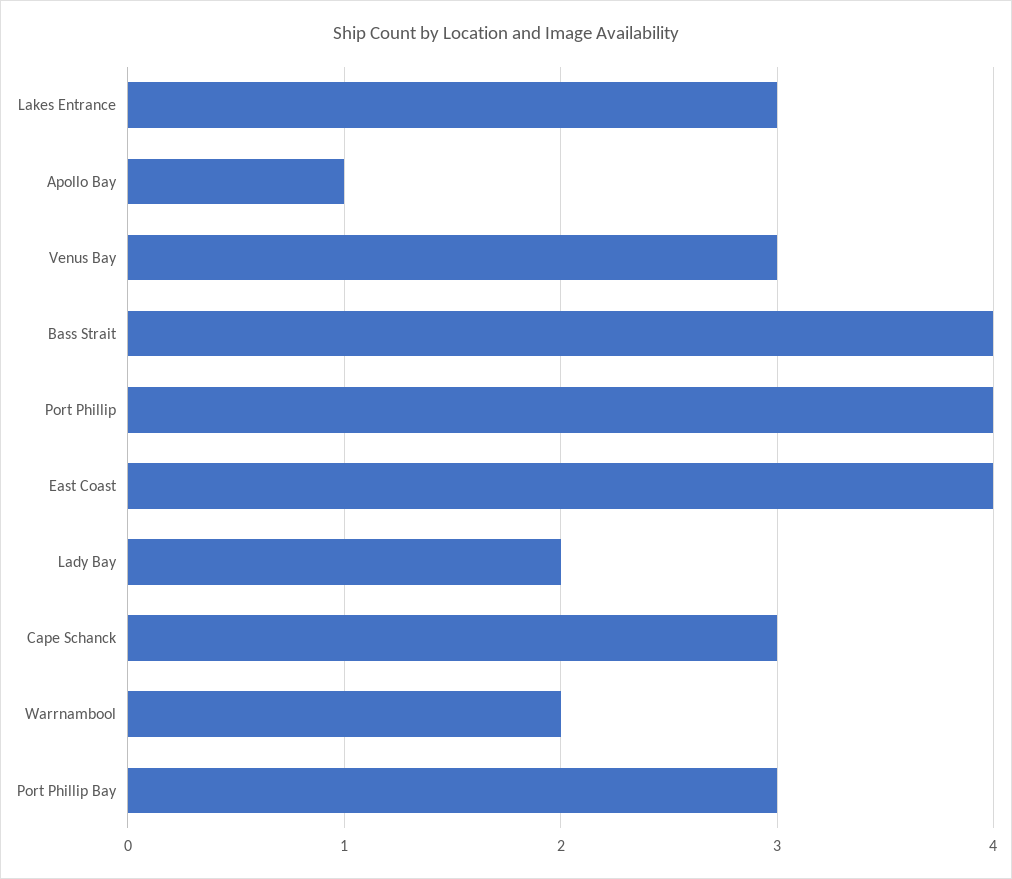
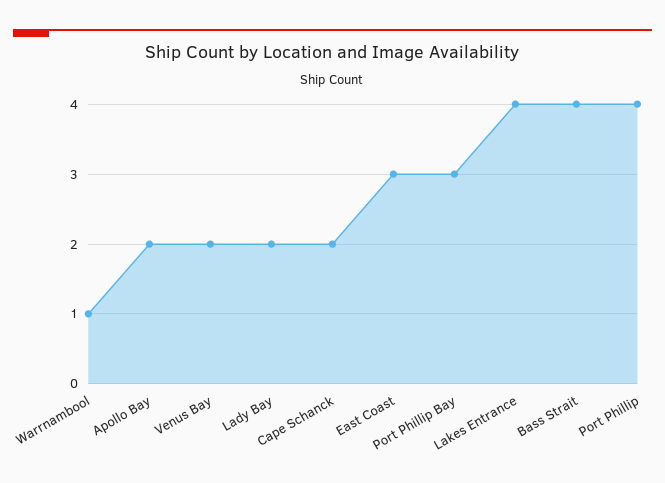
Lakes Entrance: 3 -> 4
Apollo Bay: 1 -> 2
Venus Bay: 3 -> 2
East Coast: 4 -> 3
Cape Schanck: 3 -> 2
Warrnambool: 2 -> 1

